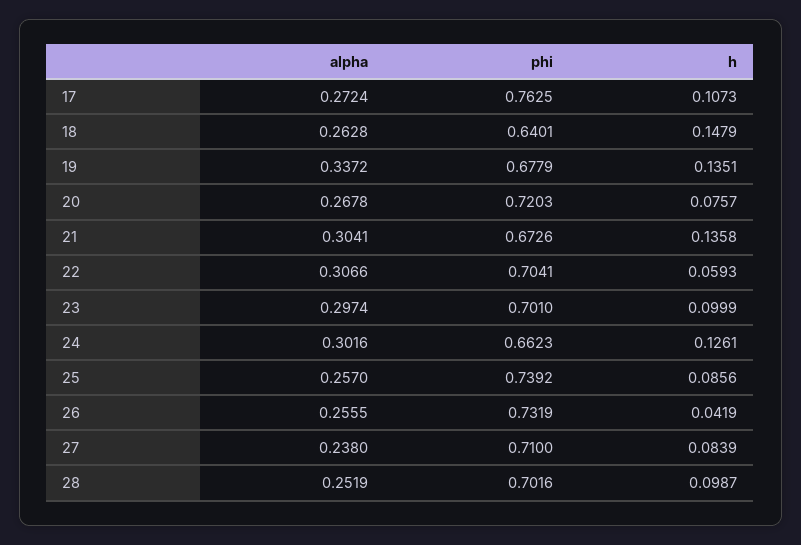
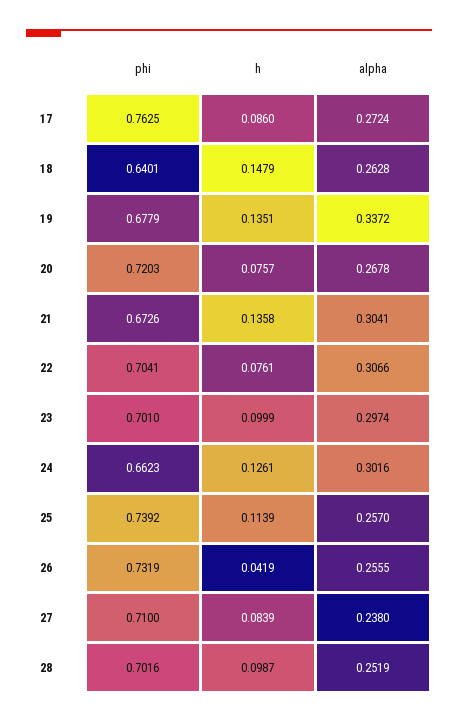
h, 17: 0.1073 -> 0.086
h, 22: 0.0593 -> 0.0761
h, 25: 0.0856 -> 0.1139

